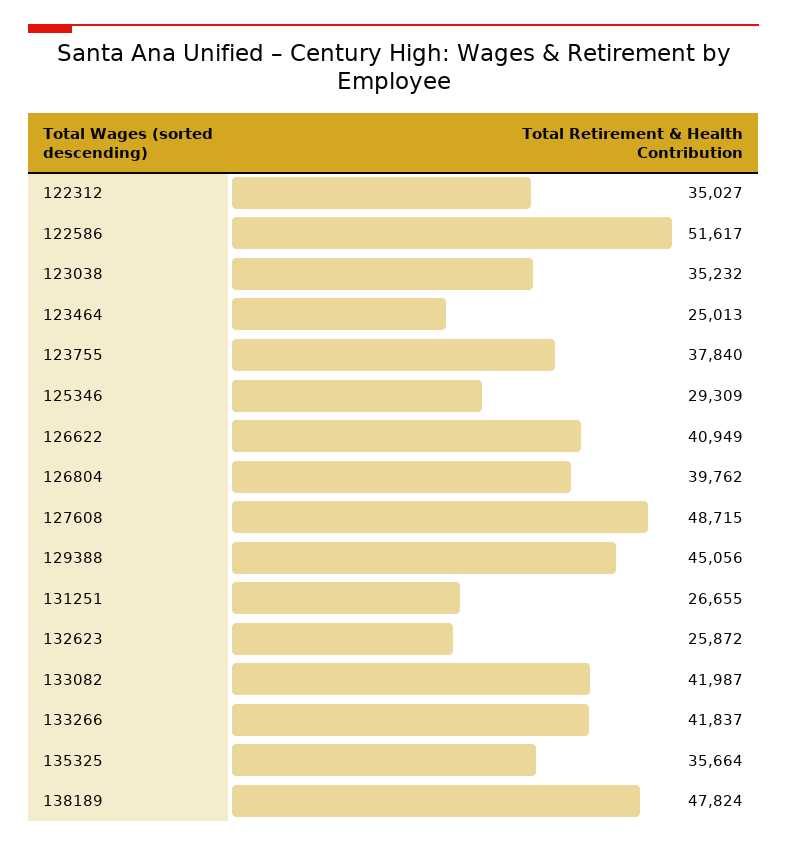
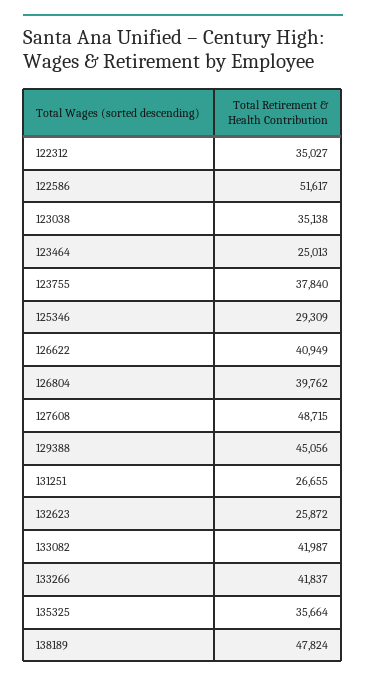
123038: 35232 -> 35138

